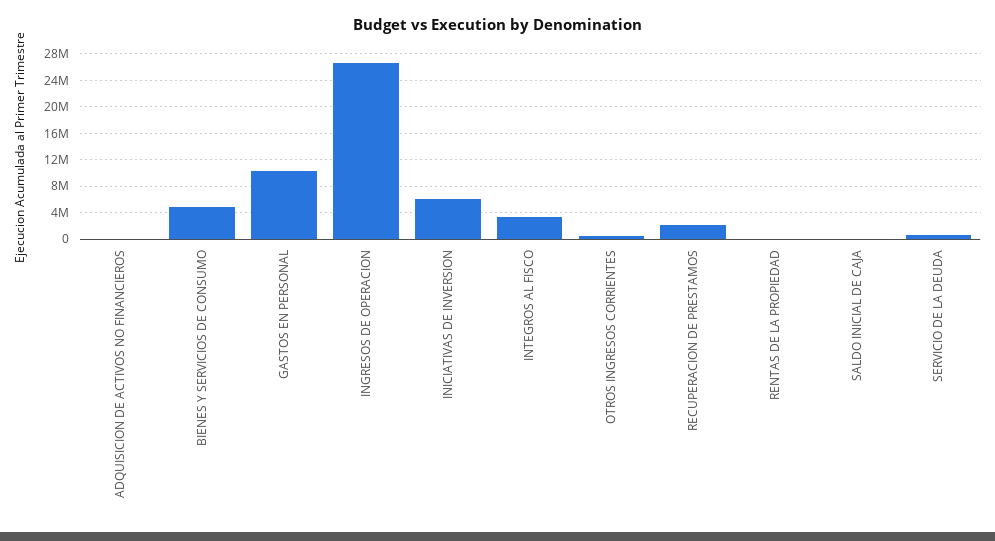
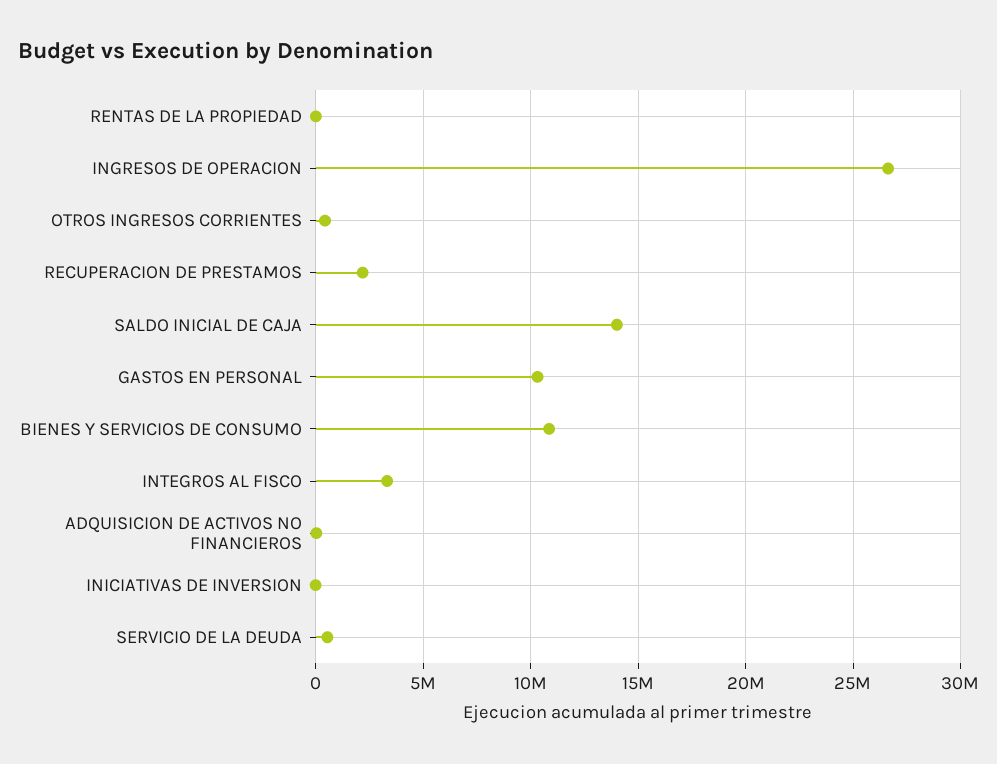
BIENES Y SERVICIOS DE CONSUMO: 5000000 -> 11000000
INICIATIVAS DE INVERSION: 6000000 -> 0
SALDO INICIAL DE CAJA: 0 -> 14000000

